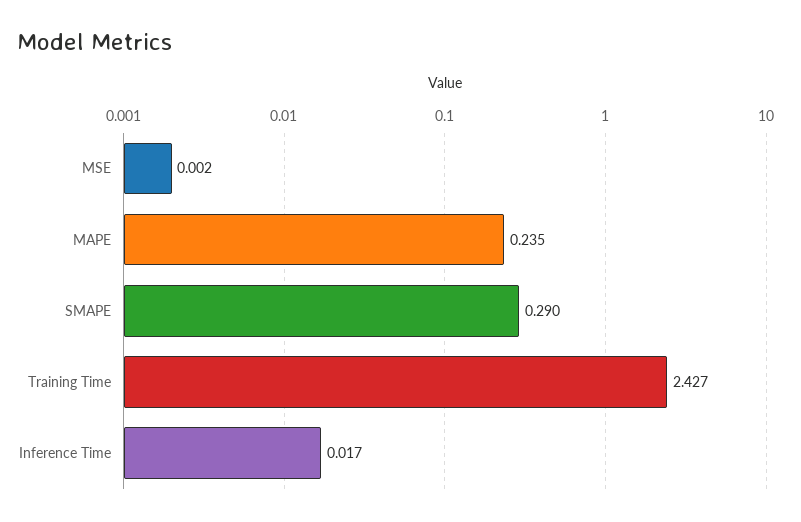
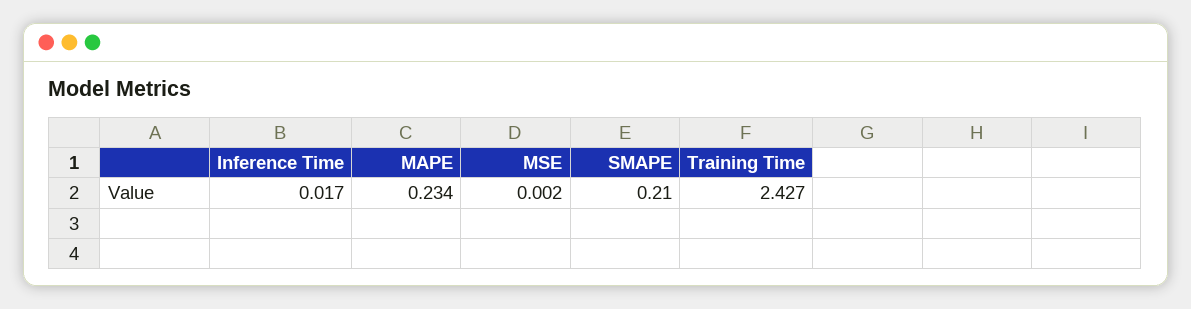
MAPE: 0.235 -> 0.234
SMAPE: 0.29 -> 0.21

